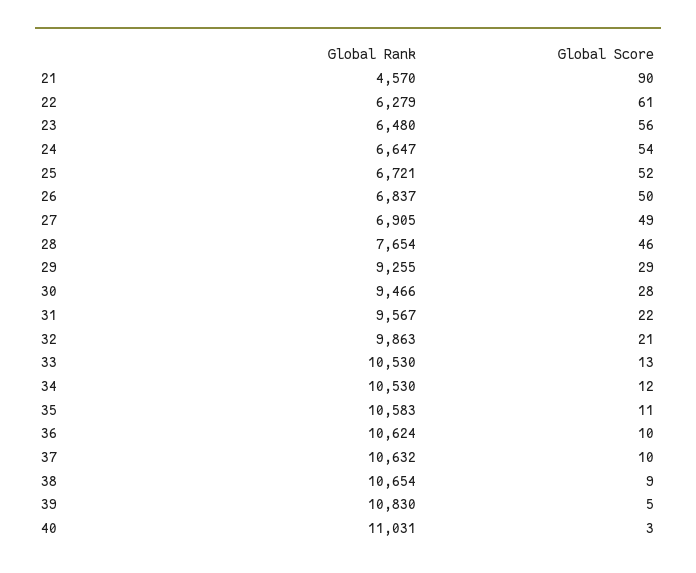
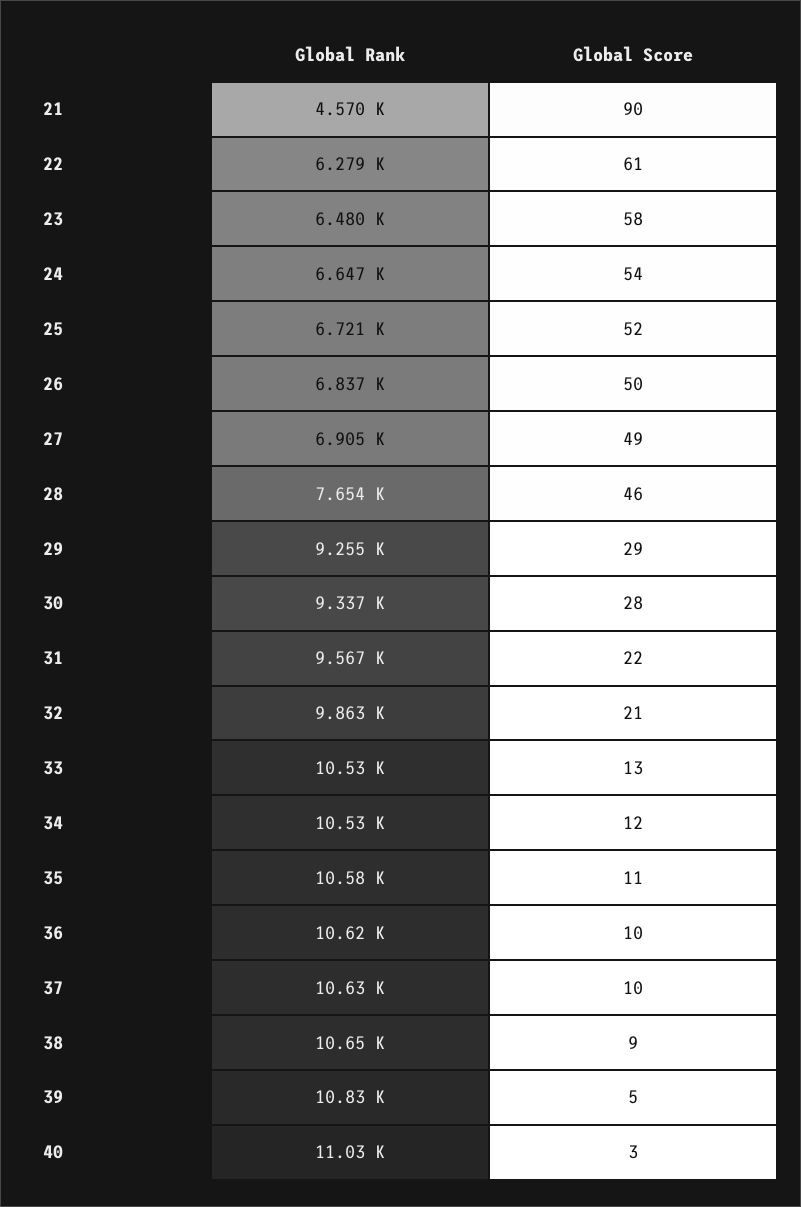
Global Score, 23: 56 -> 58
Global Rank, 30: 9466 -> 9337

